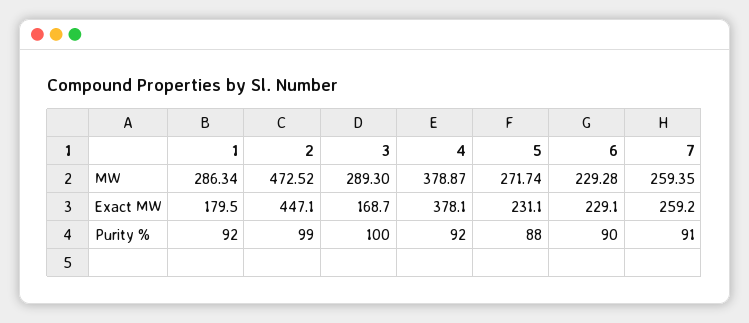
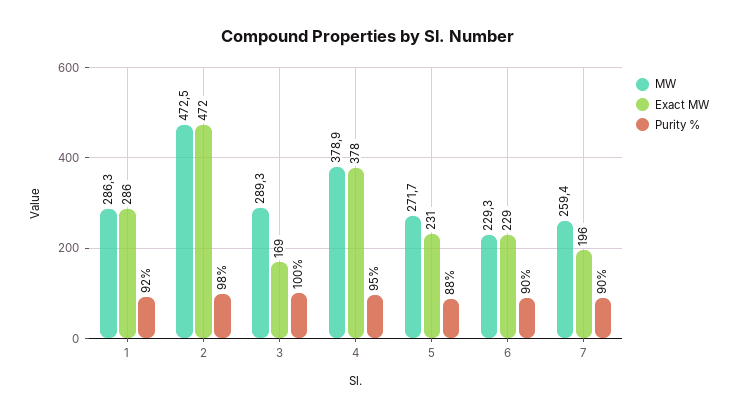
Exact MW, 1: 179.5 -> 286
Exact MW, 2: 447.1 -> 472
Exact MW, 7: 259.2 -> 196
Purity %, 2: 99 -> 98
Purity %, 4: 92 -> 95
Purity %, 7: 91 -> 90

